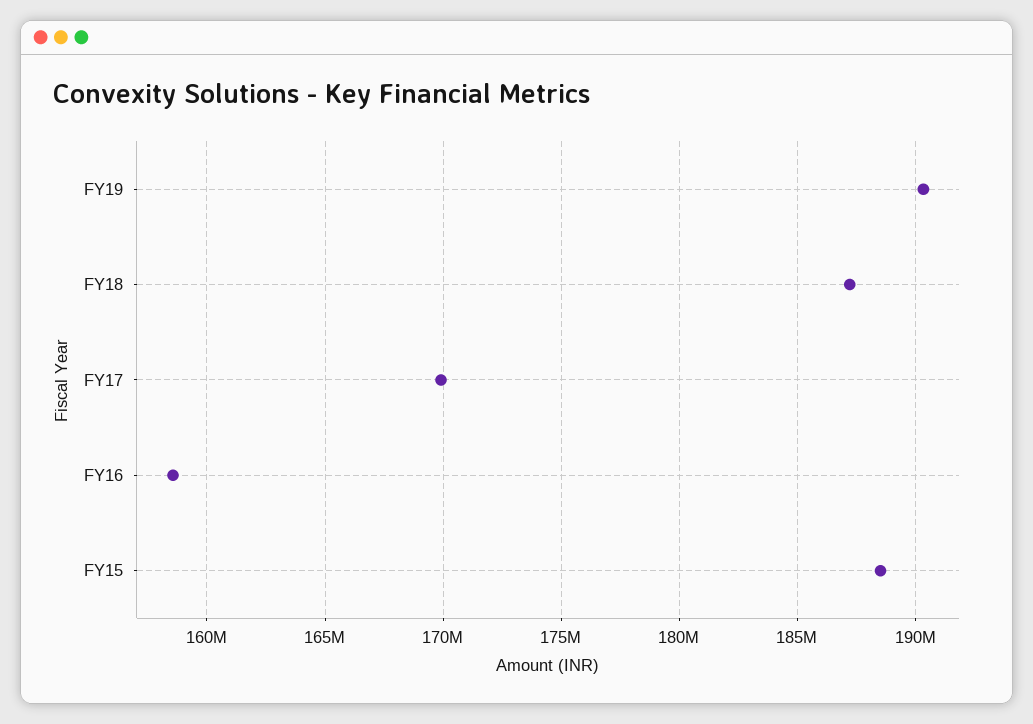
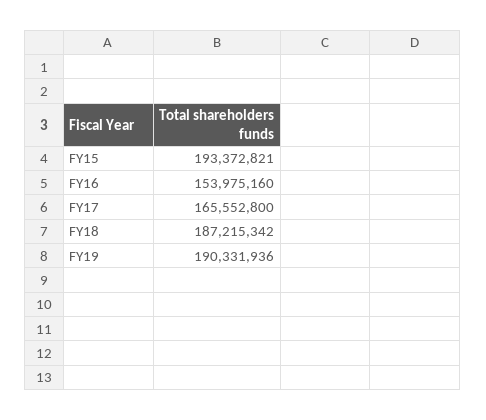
FY17: 170000000 -> 165552800
FY16: 158500000 -> 153975160
FY15: 188500000 -> 193372821

